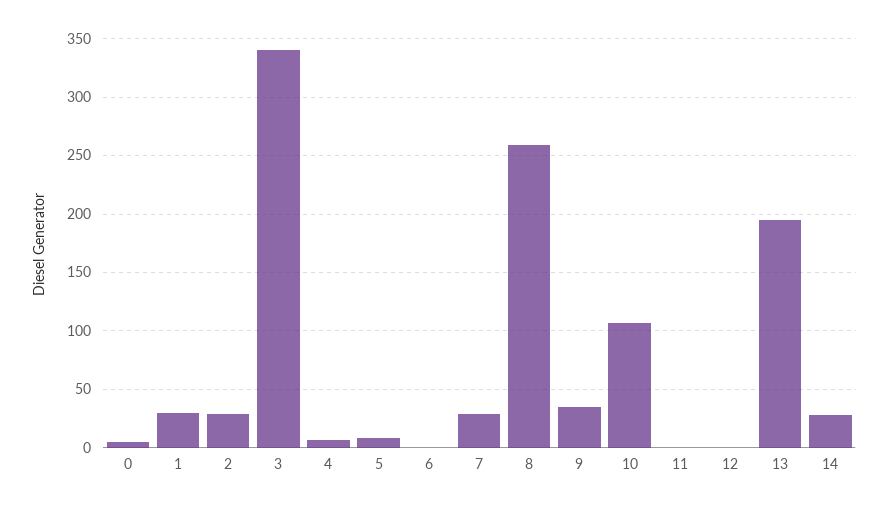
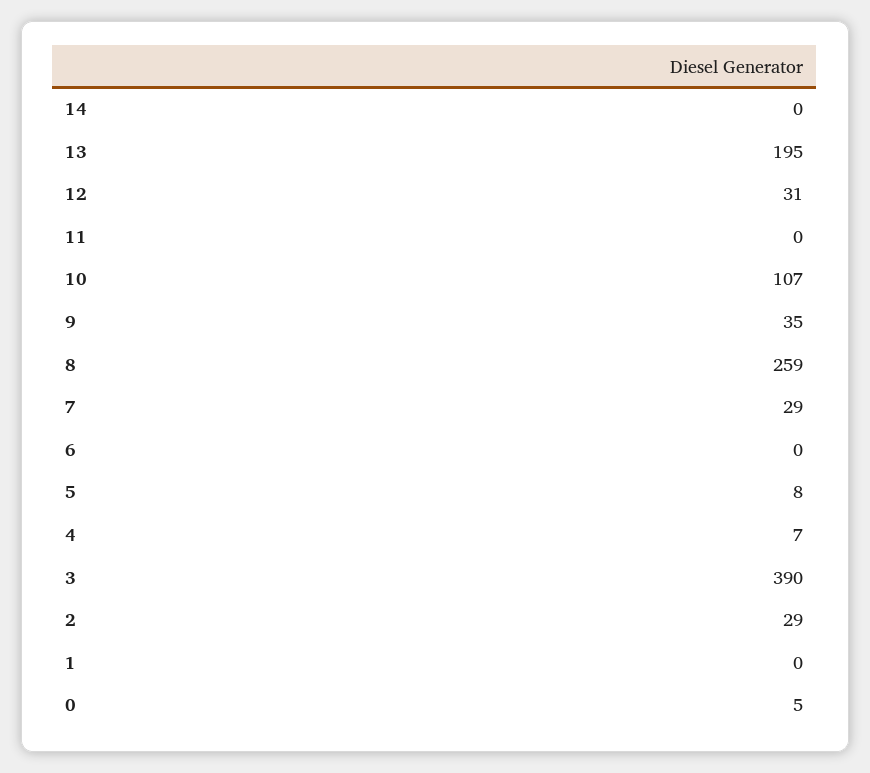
1: 30 -> 0
3: 340 -> 390
12: 0 -> 31
14: 30 -> 0

